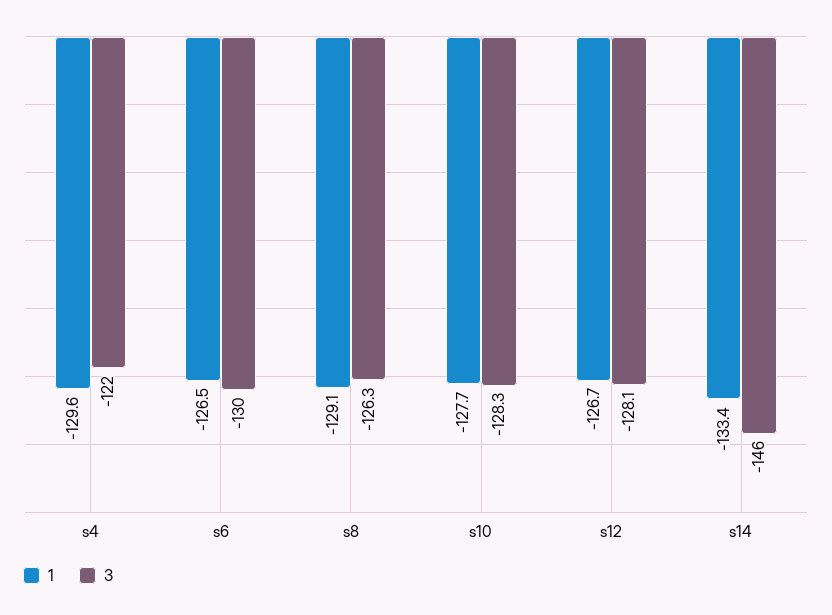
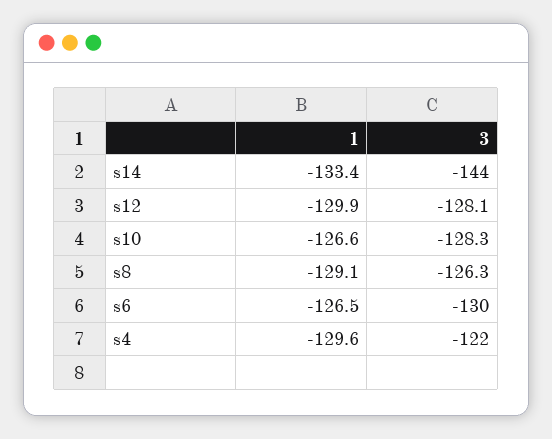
1, s10: -127.7 -> -126.6
1, s12: -126.7 -> -129.9
3, s14: -146 -> -144

